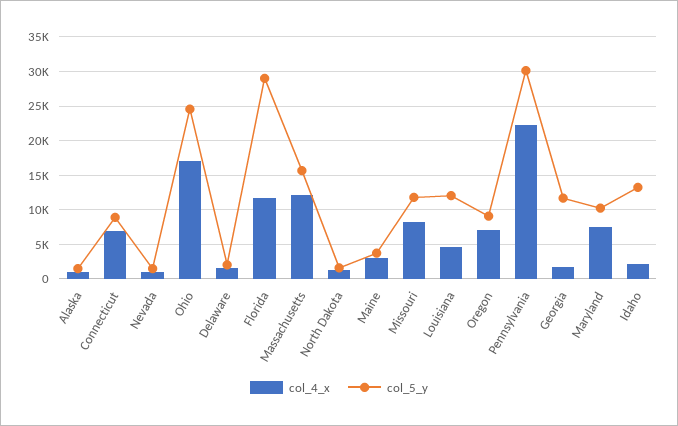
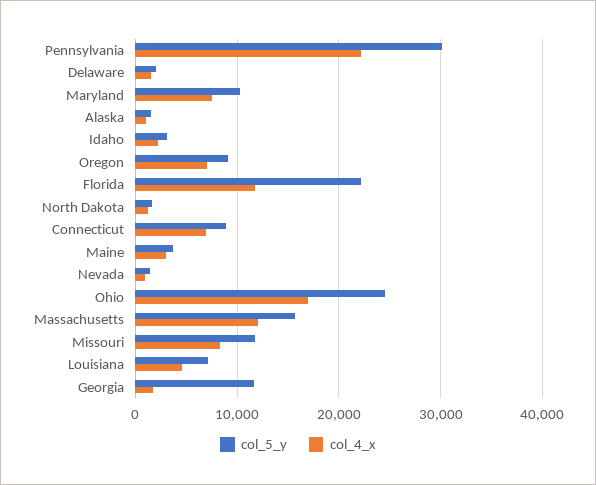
col_5_y, Florida: 29000 -> 22000
col_5_y, Louisiana: 12000 -> 7000
col_5_y, Idaho: 13000 -> 3000

